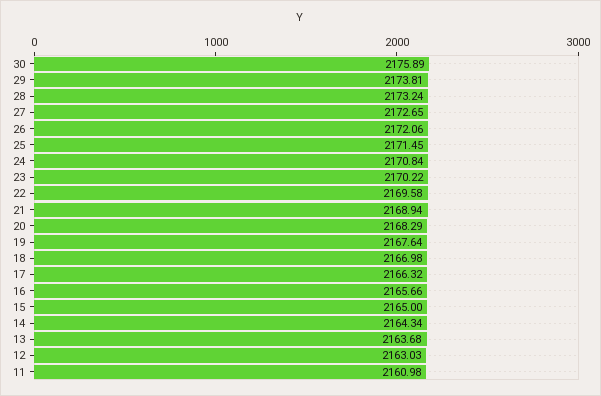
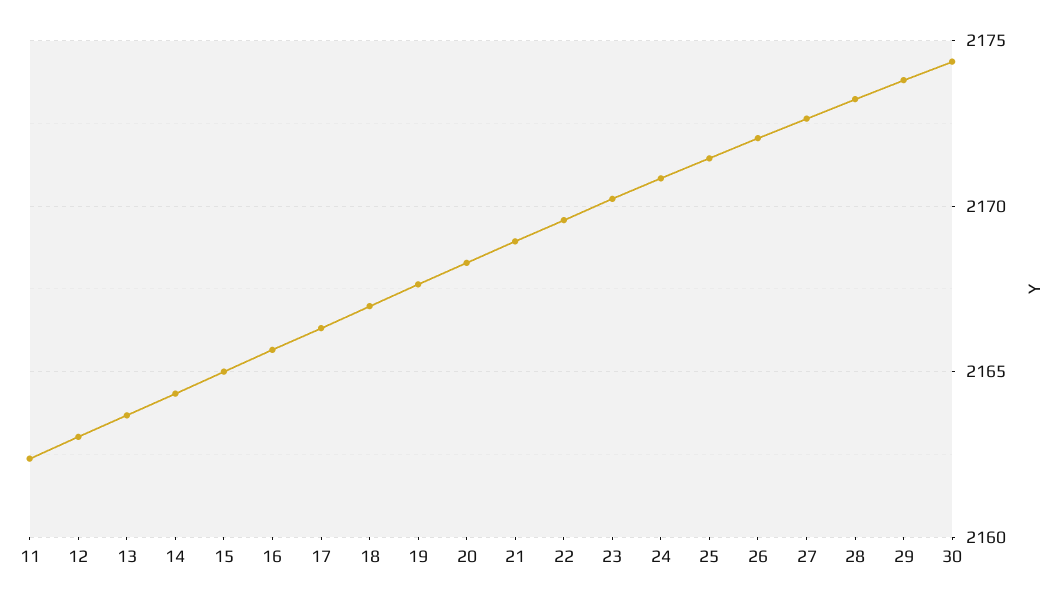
30: 2175.89 -> 2174.5
11: 2160.98 -> 2162.5

